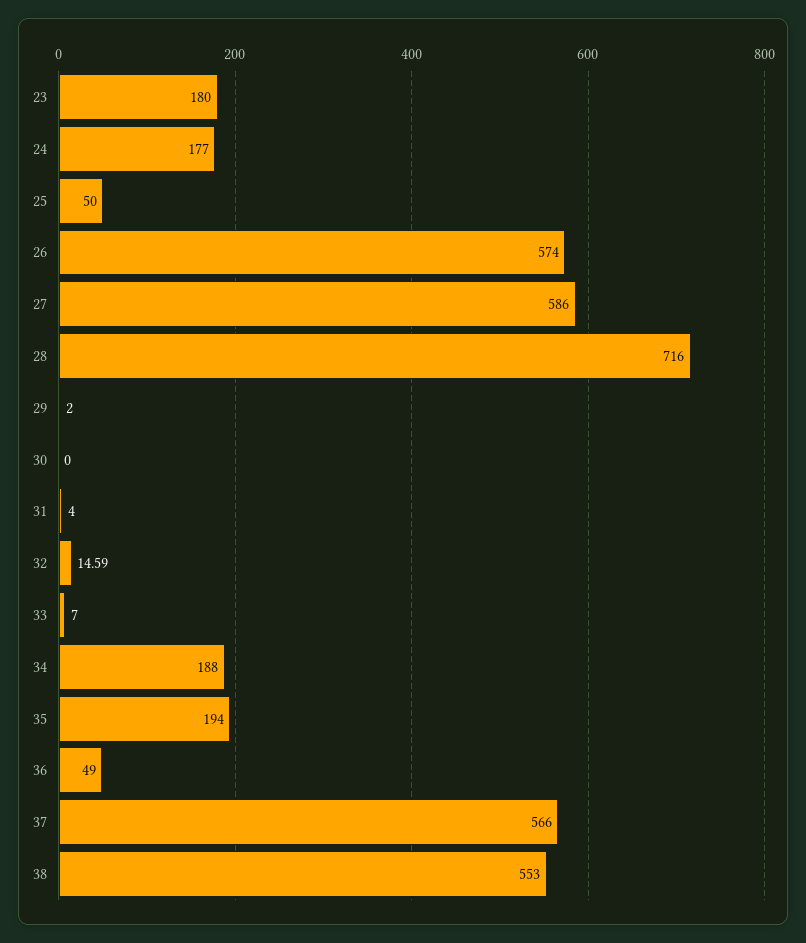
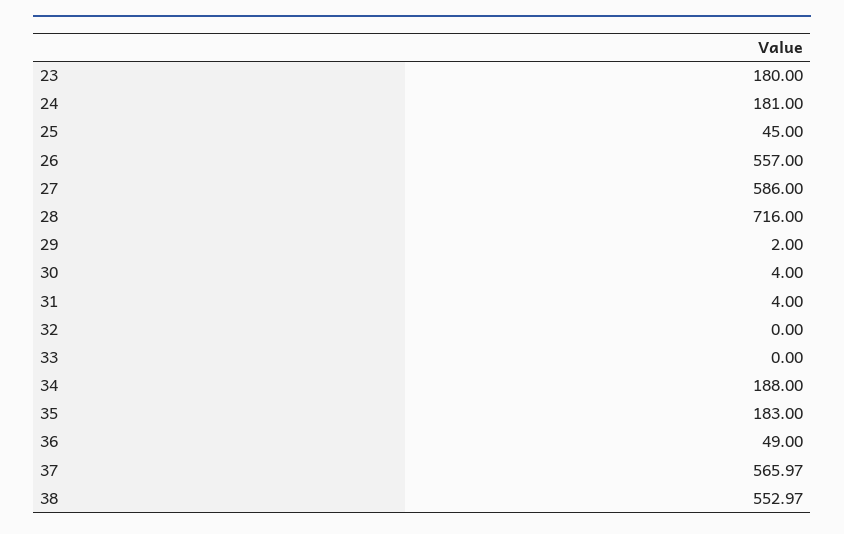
24: 177 -> 181
25: 50 -> 45
26: 574 -> 557
30: 0 -> 4
32: 14.59 -> 0
33: 7 -> 0
35: 194 -> 183
37: 566 -> 565.97
38: 553 -> 552.97

